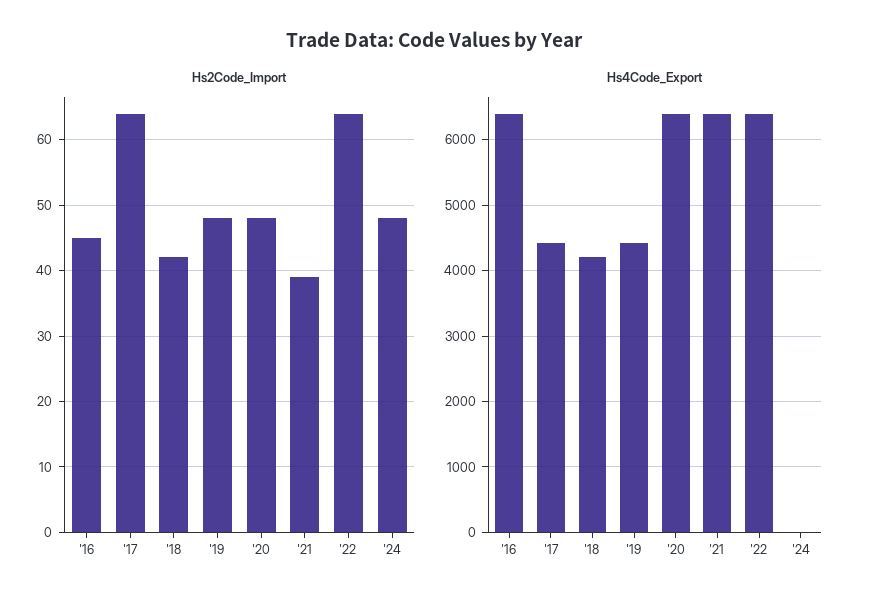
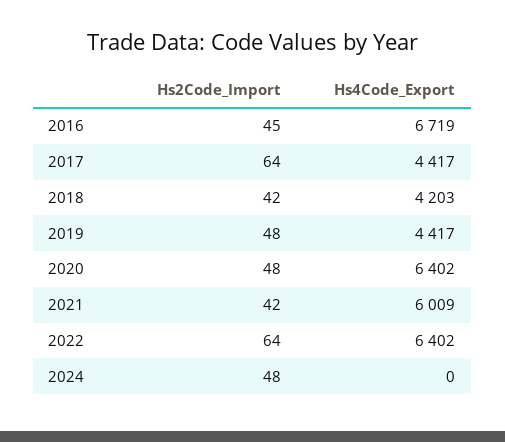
Hs2Code_Import, '21: 39 -> 42
Hs4Code_Export, '16: 6400 -> 6719
Hs4Code_Export, '21: 6400 -> 6009

